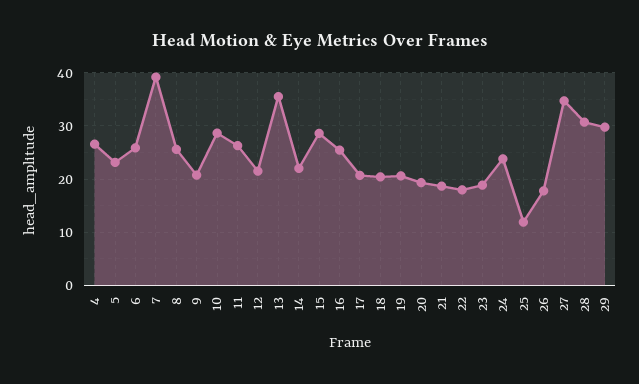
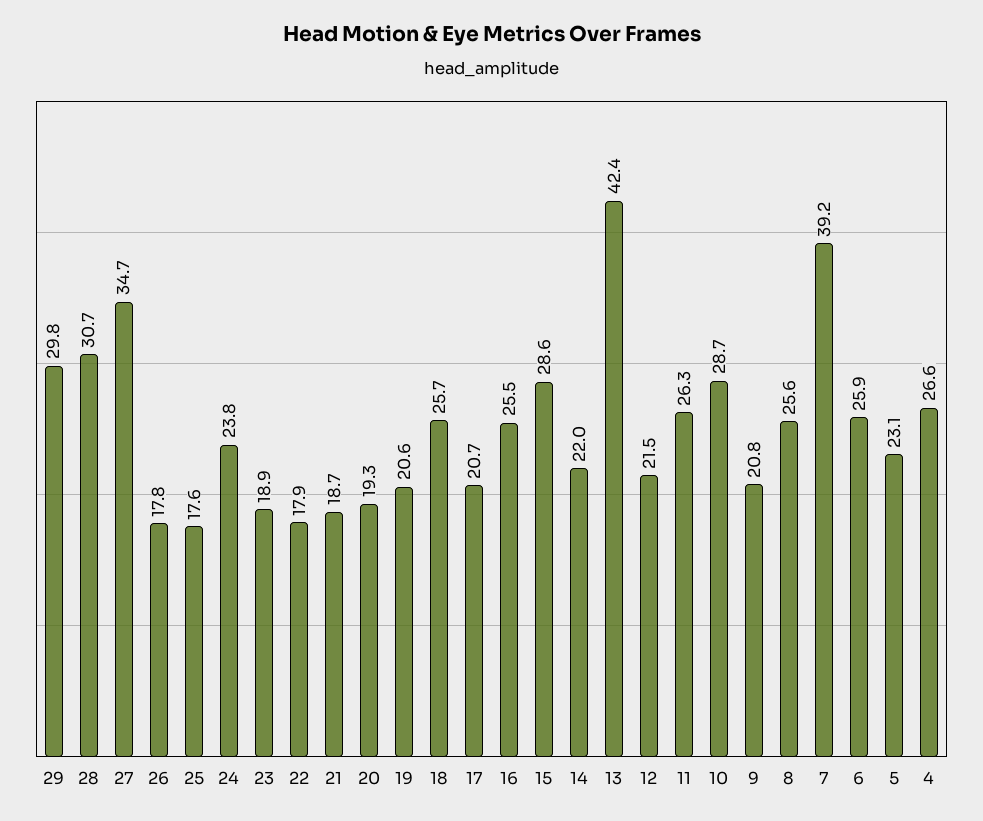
13: 36 -> 42.4
18: 20 -> 25.7
25: 12 -> 17.6

